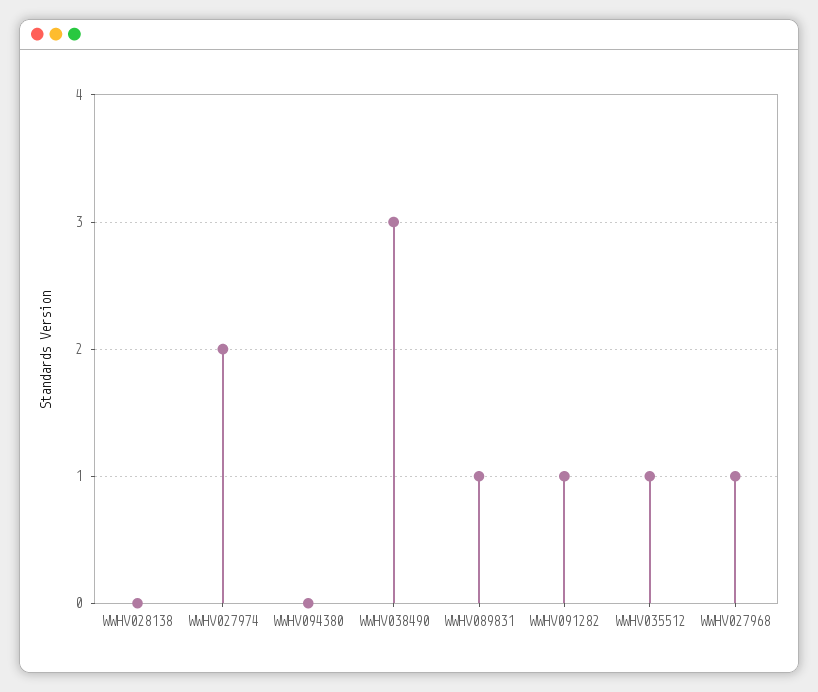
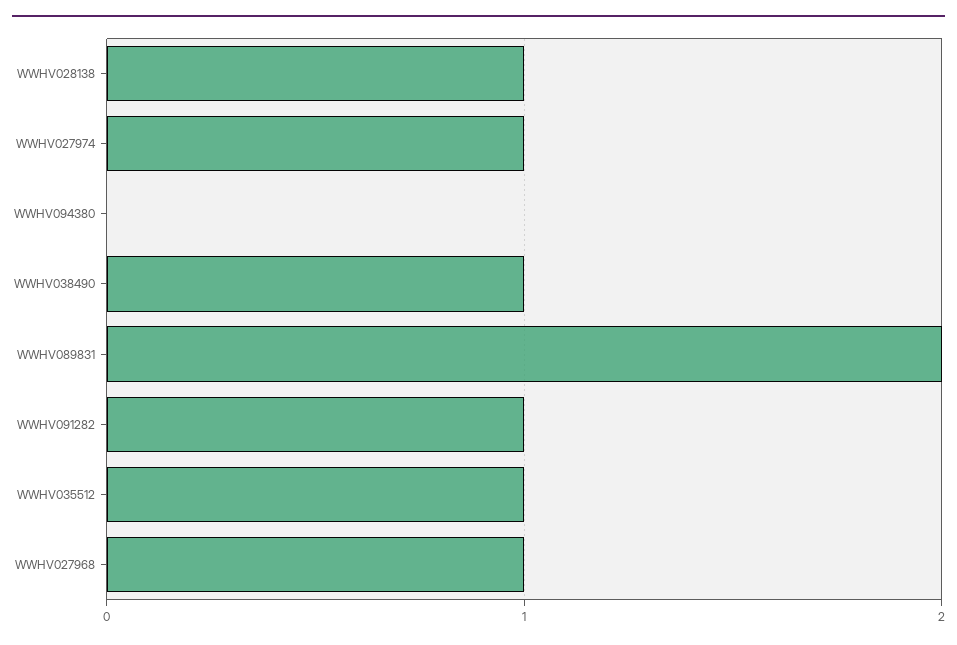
WWHV028138: 0 -> 1
WWHV027974: 2 -> 1
WWHV038490: 3 -> 1
WWHV089831: 1 -> 2

